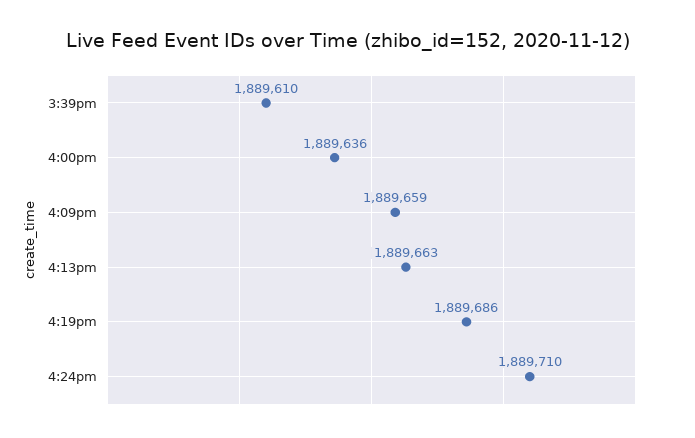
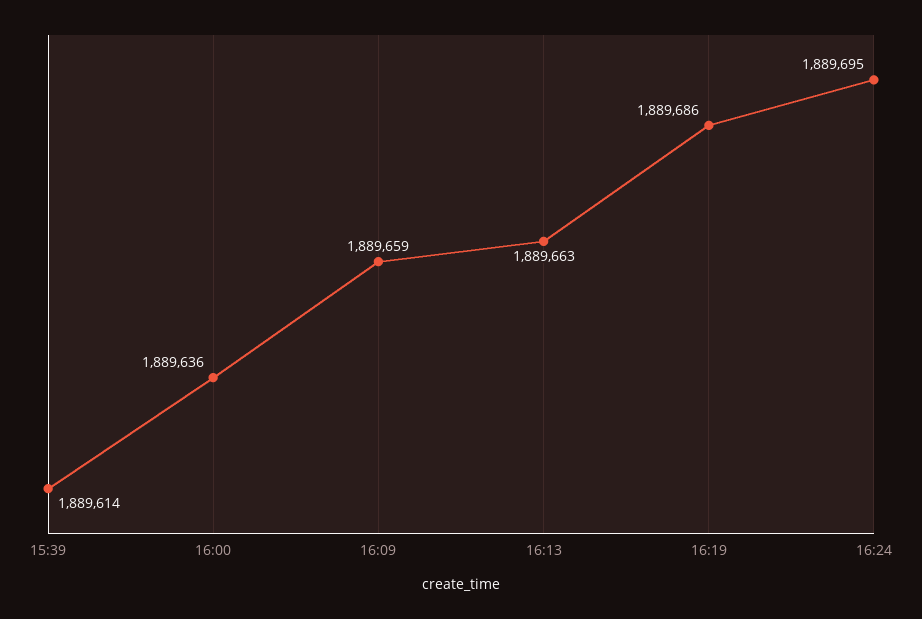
3:39pm: 1889610 -> 1889614
4:24pm: 1889710 -> 1889695

